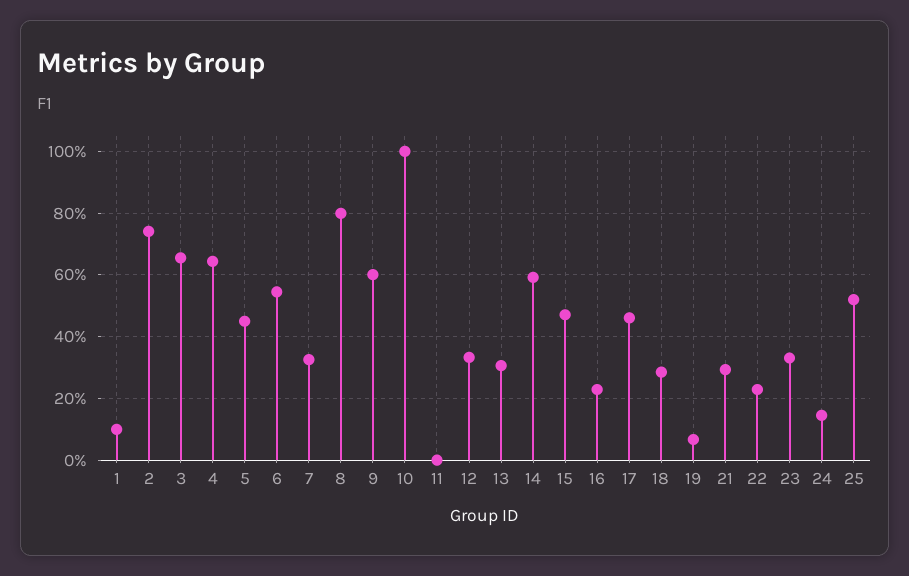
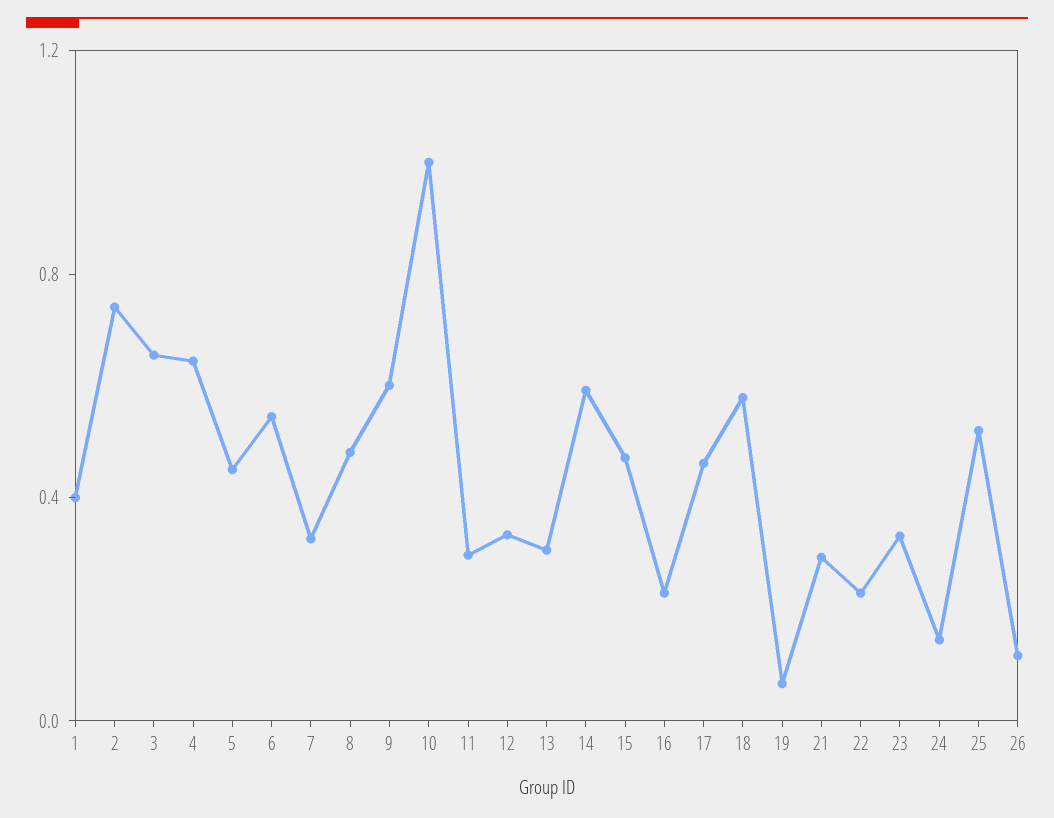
1: 0.1 -> 0.4
8: 0.8 -> 0.5
11: 0 -> 0.3
18: 0.28 -> 0.6
26: none -> 0.1

